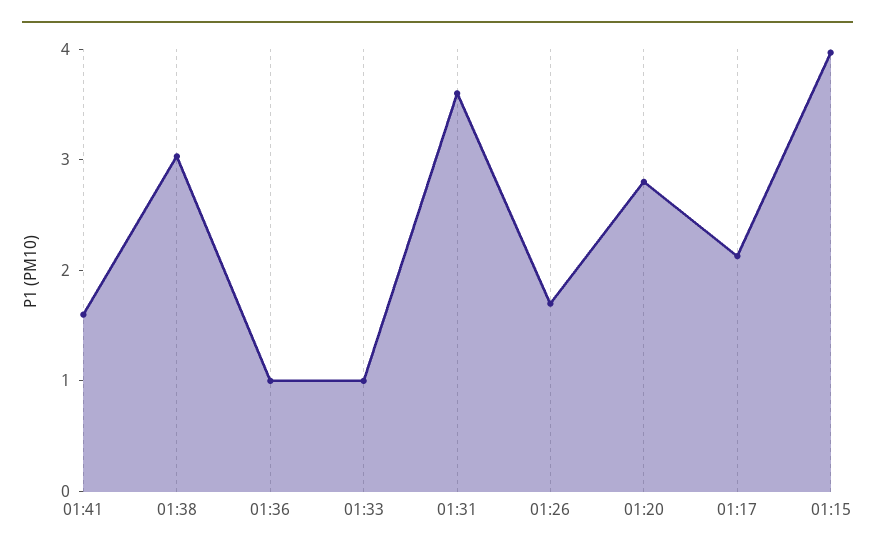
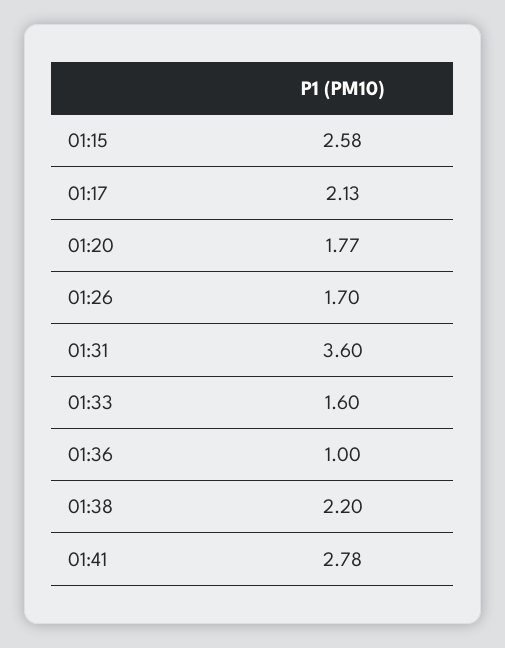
01:41: 1.6 -> 2.78
01:38: 3 -> 2.2
01:33: 1 -> 1.6
01:20: 2.8 -> 1.77
01:15: 4 -> 2.58

